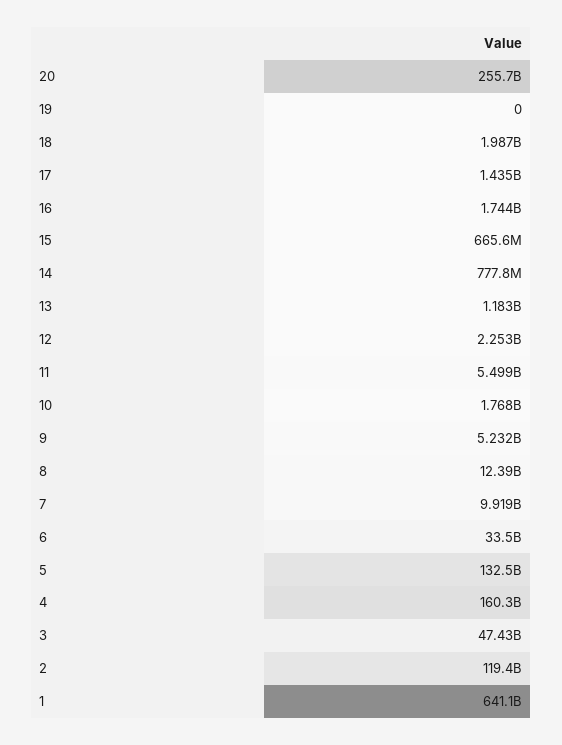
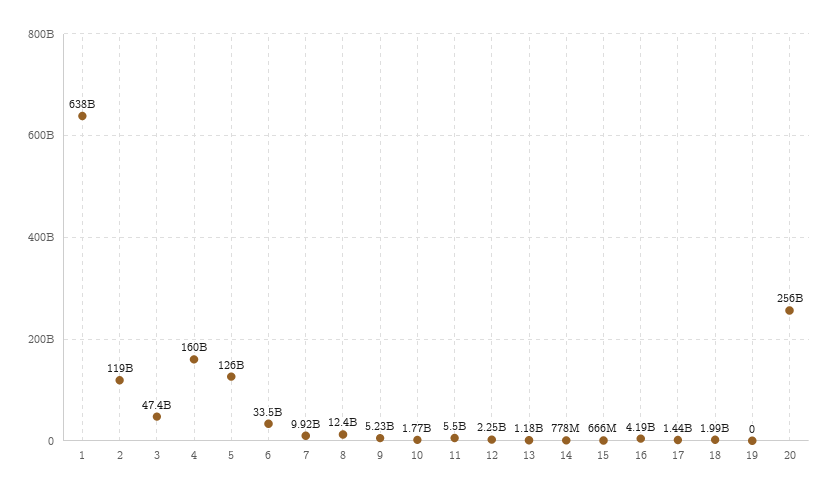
16: 1744000000 -> 4190000000
5: 132500000000 -> 126000000000
1: 641100000000 -> 638000000000

